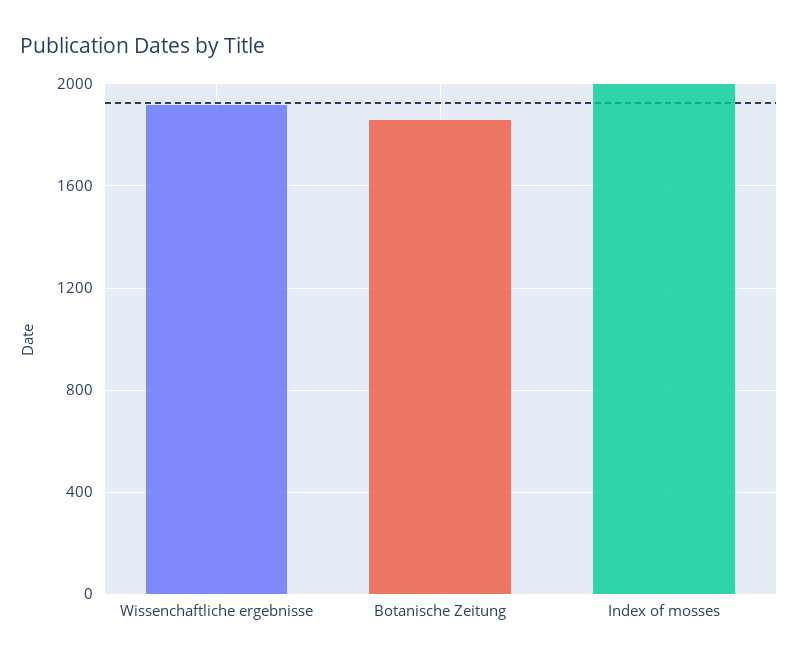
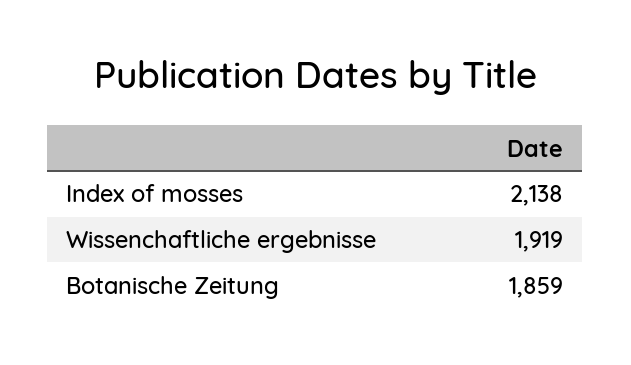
Index of mosses: 2000 -> 2138

